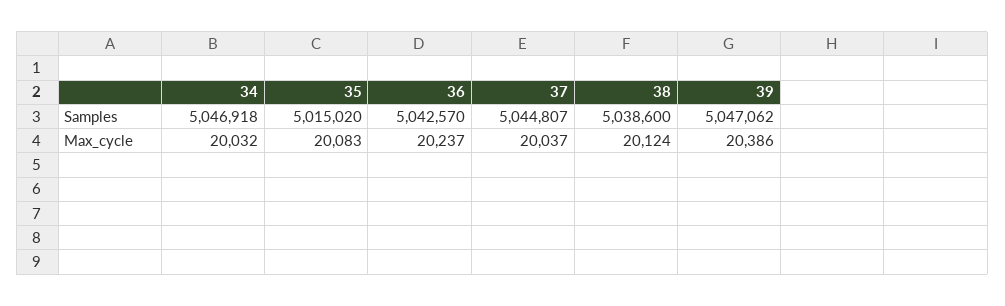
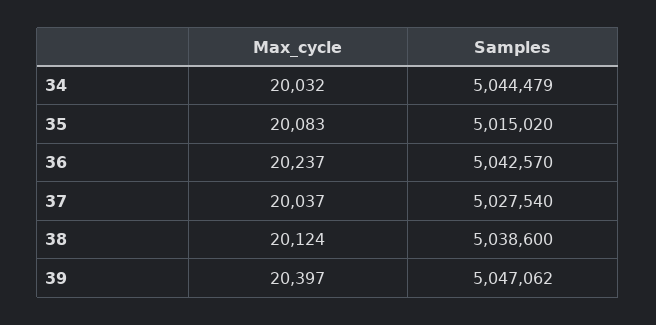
34, Samples: 5046918 -> 5044479
37, Samples: 5044807 -> 5027540
39, Max_cycle: 20386 -> 20397

